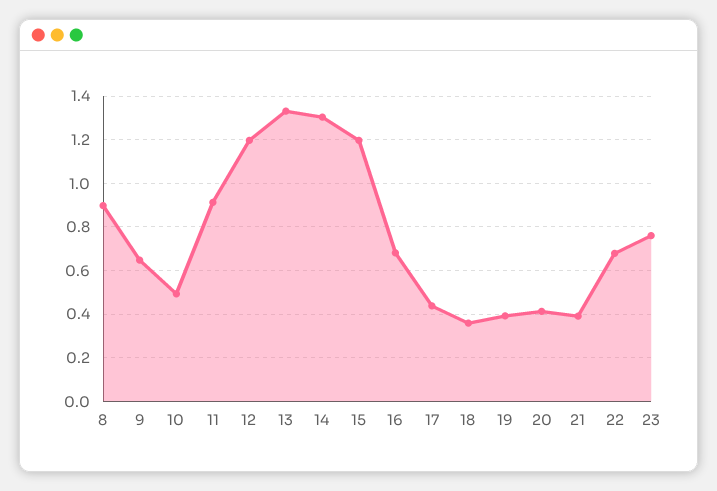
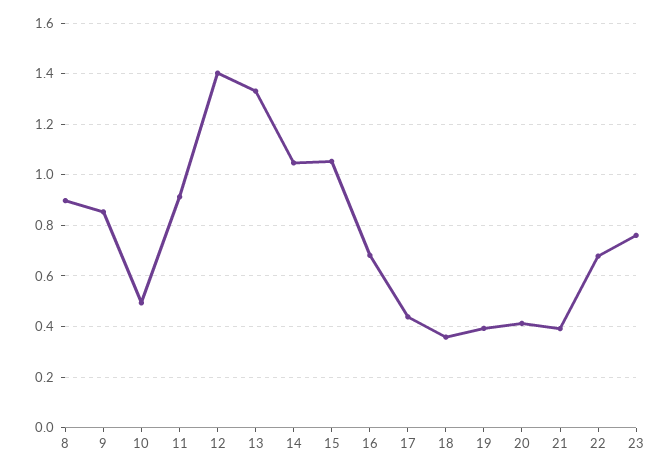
9: 0.65 -> 0.85
12: 1.2 -> 1.4
14: 1.3 -> 1.05
15: 1.2 -> 1.05

